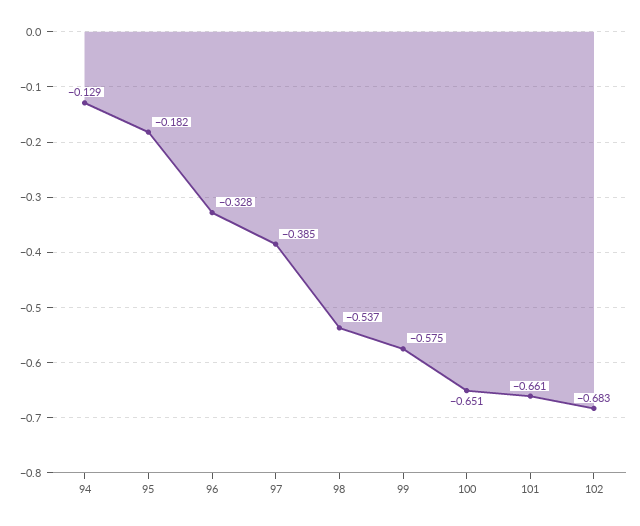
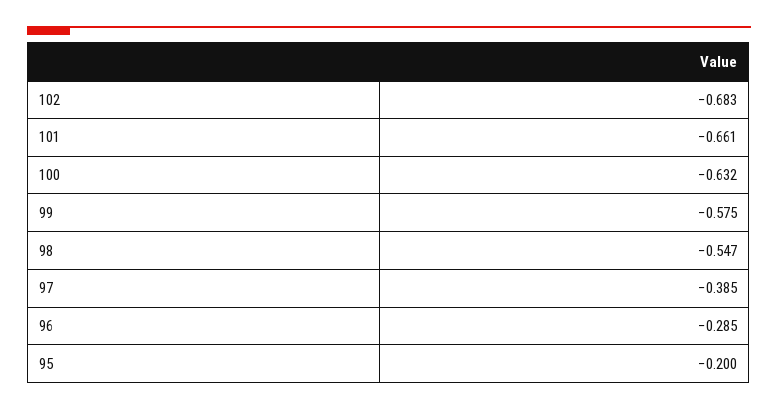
94: -0.129 -> none
95: -0.182 -> -0.2
96: -0.328 -> -0.285
98: -0.537 -> -0.547
100: -0.651 -> -0.632

